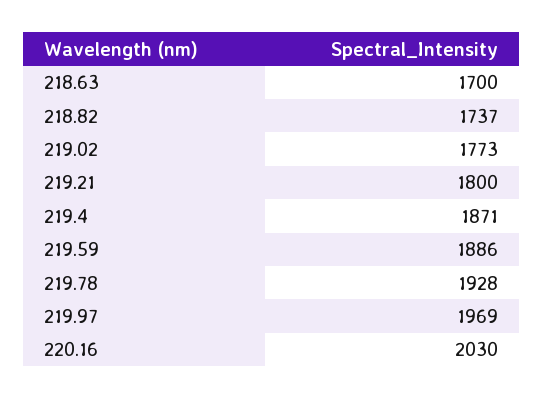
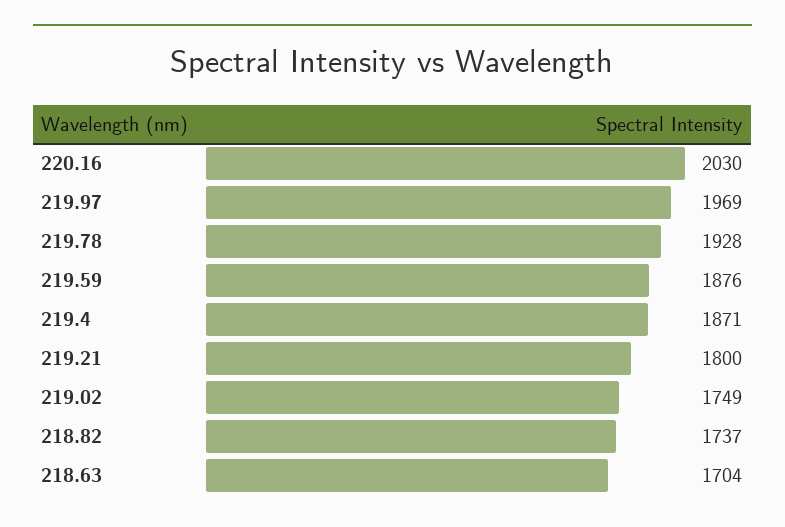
218.63: 1700 -> 1704
219.02: 1773 -> 1749
219.59: 1886 -> 1876

